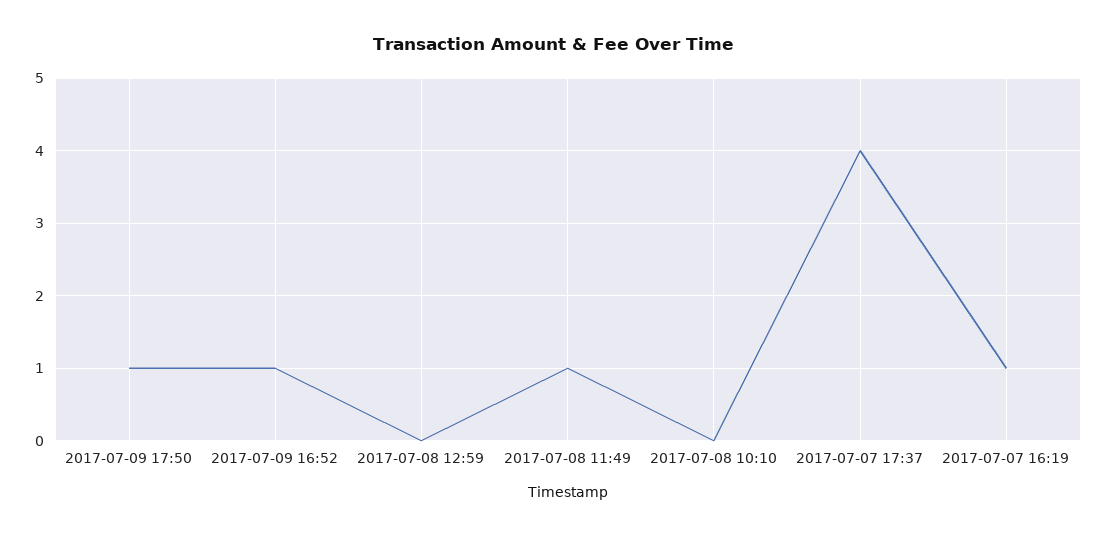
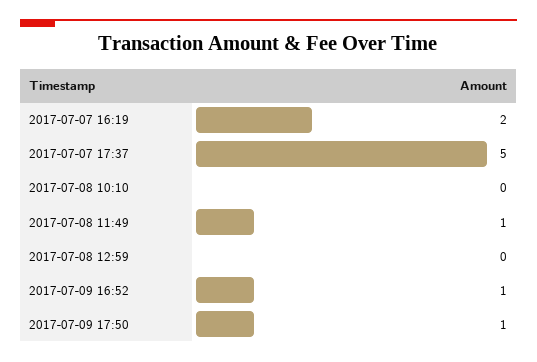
2017-07-07 17:37: 4 -> 5
2017-07-07 16:19: 1 -> 2

